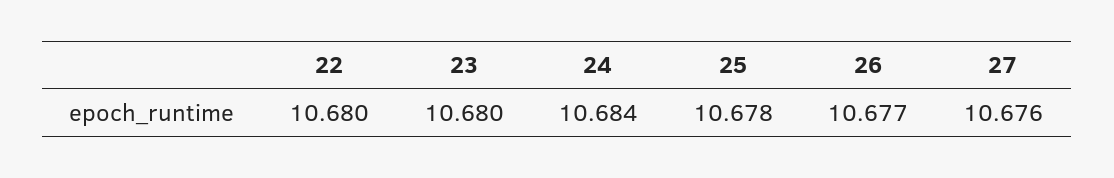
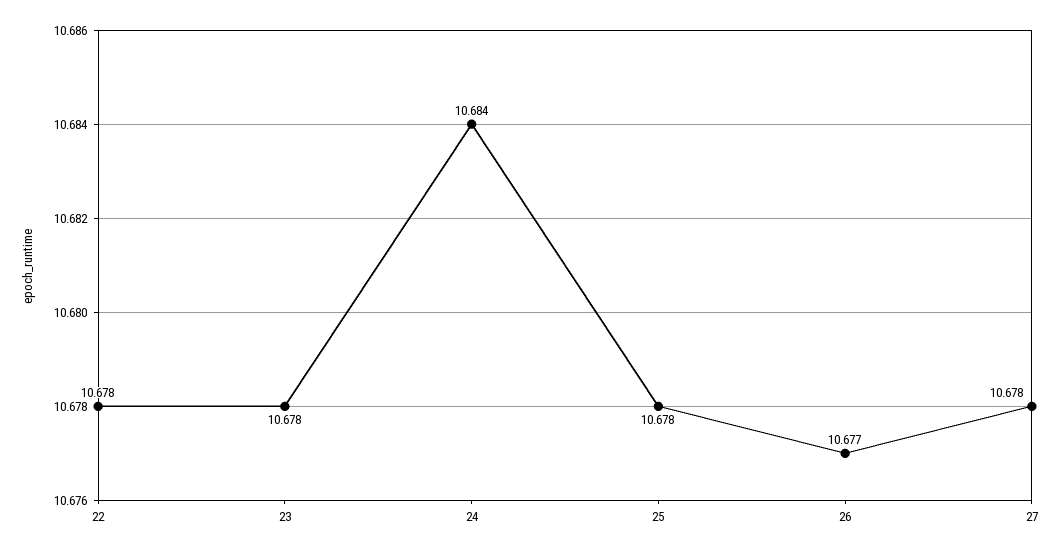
22: 10.68 -> 10.678
23: 10.68 -> 10.678
27: 10.676 -> 10.678

